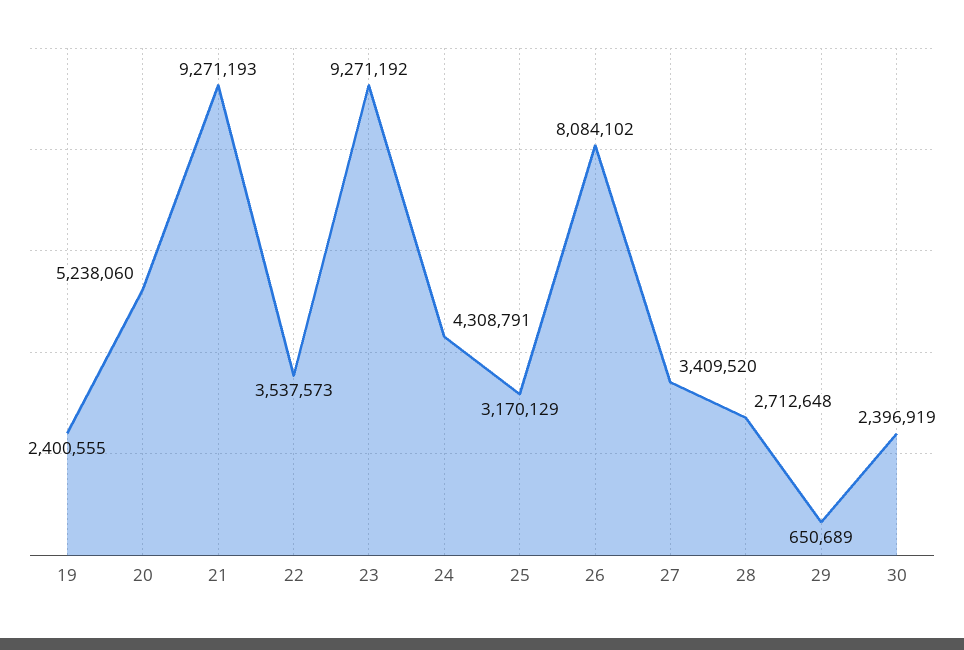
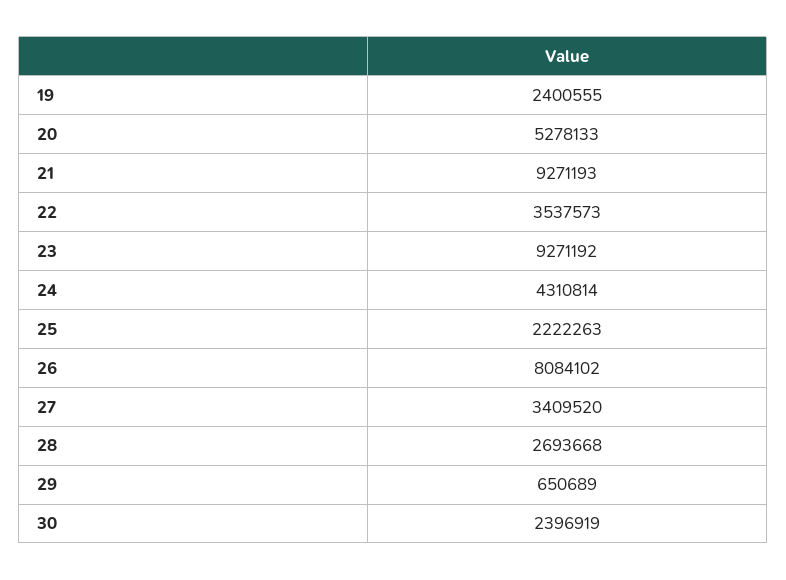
20: 5238060 -> 5278133
24: 4308791 -> 4310814
25: 3170129 -> 2222263
28: 2712648 -> 2693668

